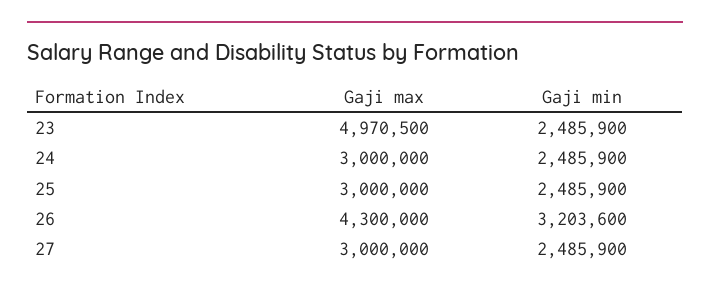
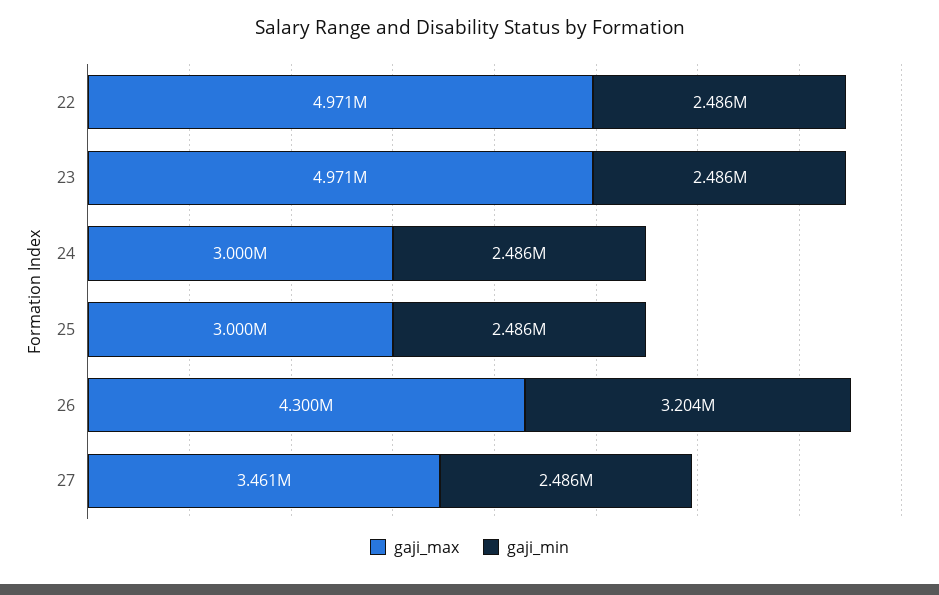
Gaji max, 27: 3000000 -> 3461000
Gaji max, 22: none -> 4971000
Gaji min, 22: none -> 2486000

